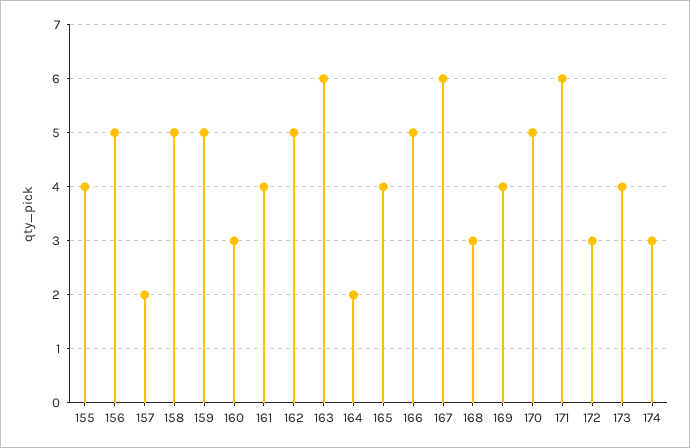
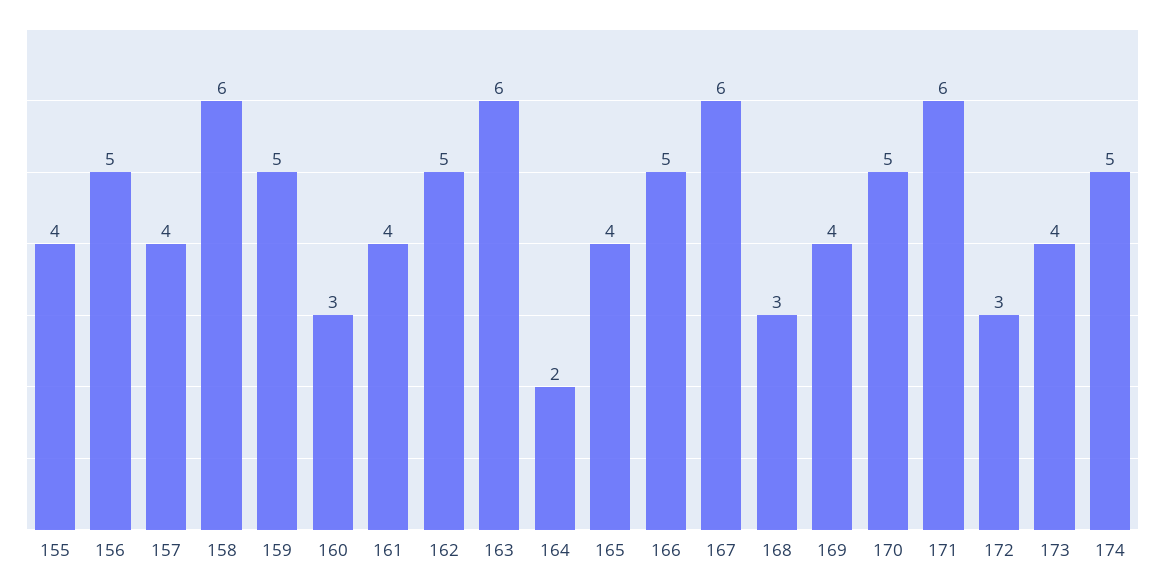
157: 2 -> 4
158: 5 -> 6
174: 3 -> 5

